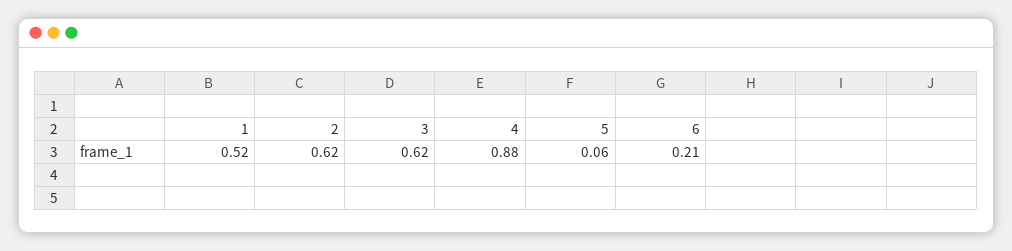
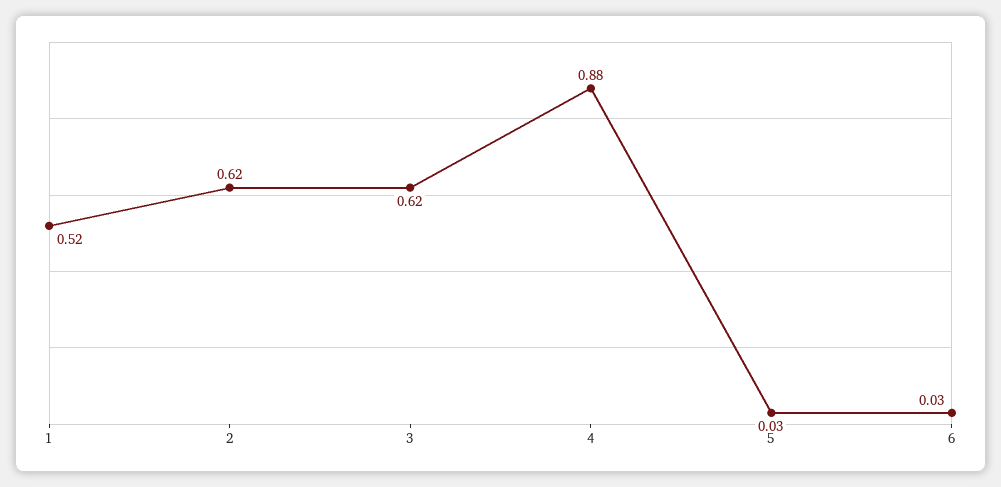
5: 0.06 -> 0.03
6: 0.21 -> 0.03

